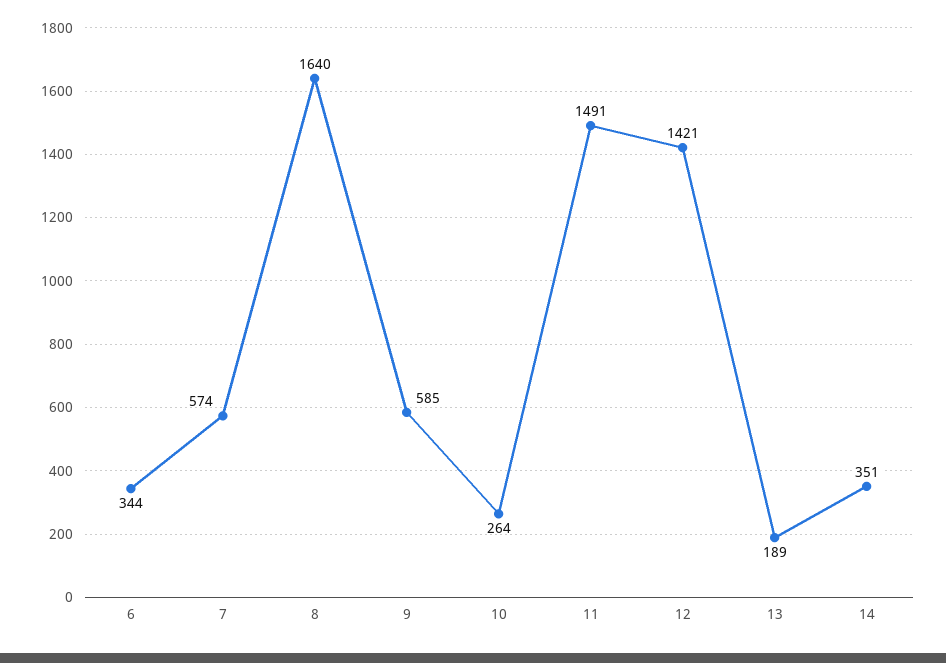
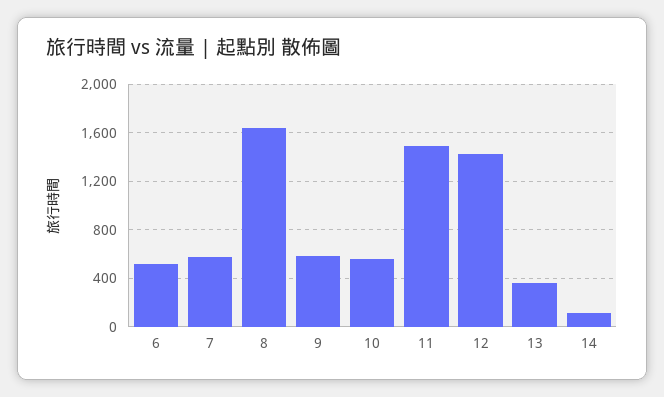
6: 344 -> 500
10: 264 -> 550
13: 189 -> 350
14: 351 -> 100

